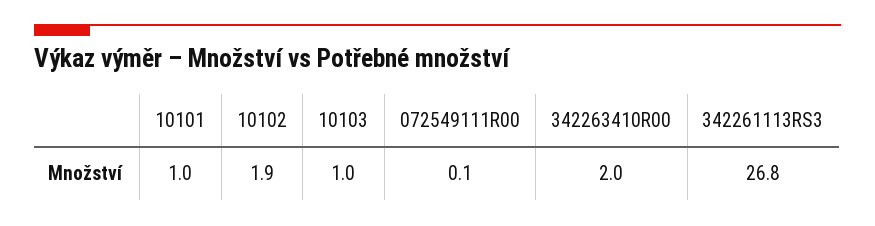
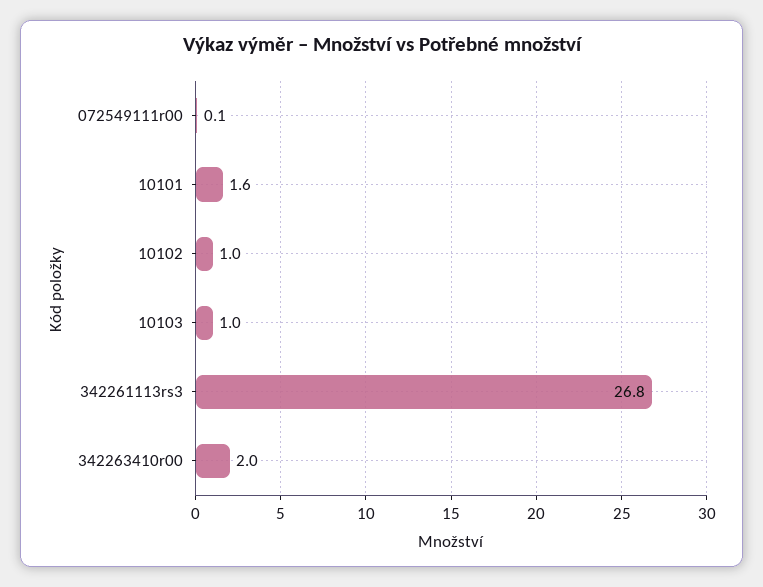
10101: 1 -> 1.6
10102: 1.9 -> 1

